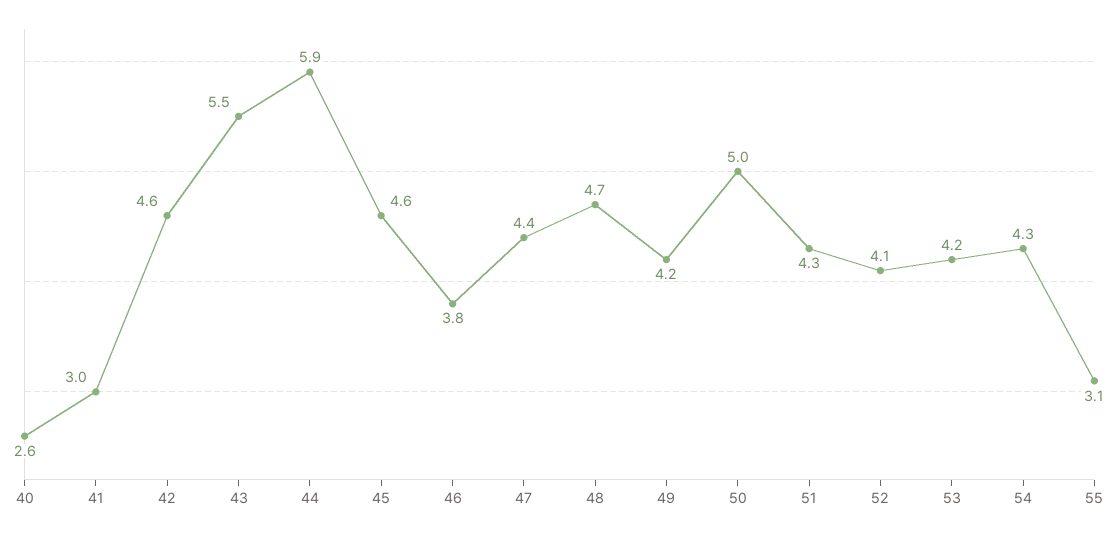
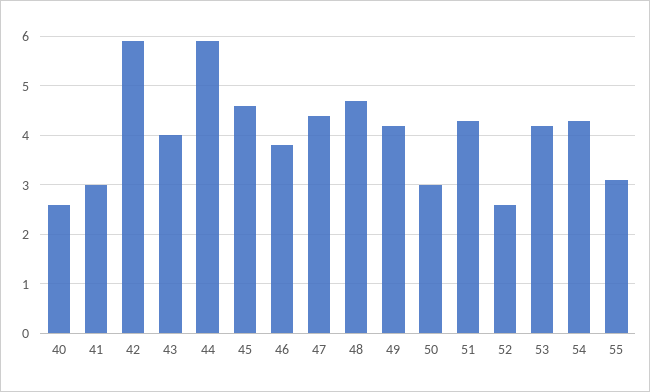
42: 4.6 -> 6
43: 5.5 -> 4
50: 5 -> 3
52: 4.1 -> 2.5

